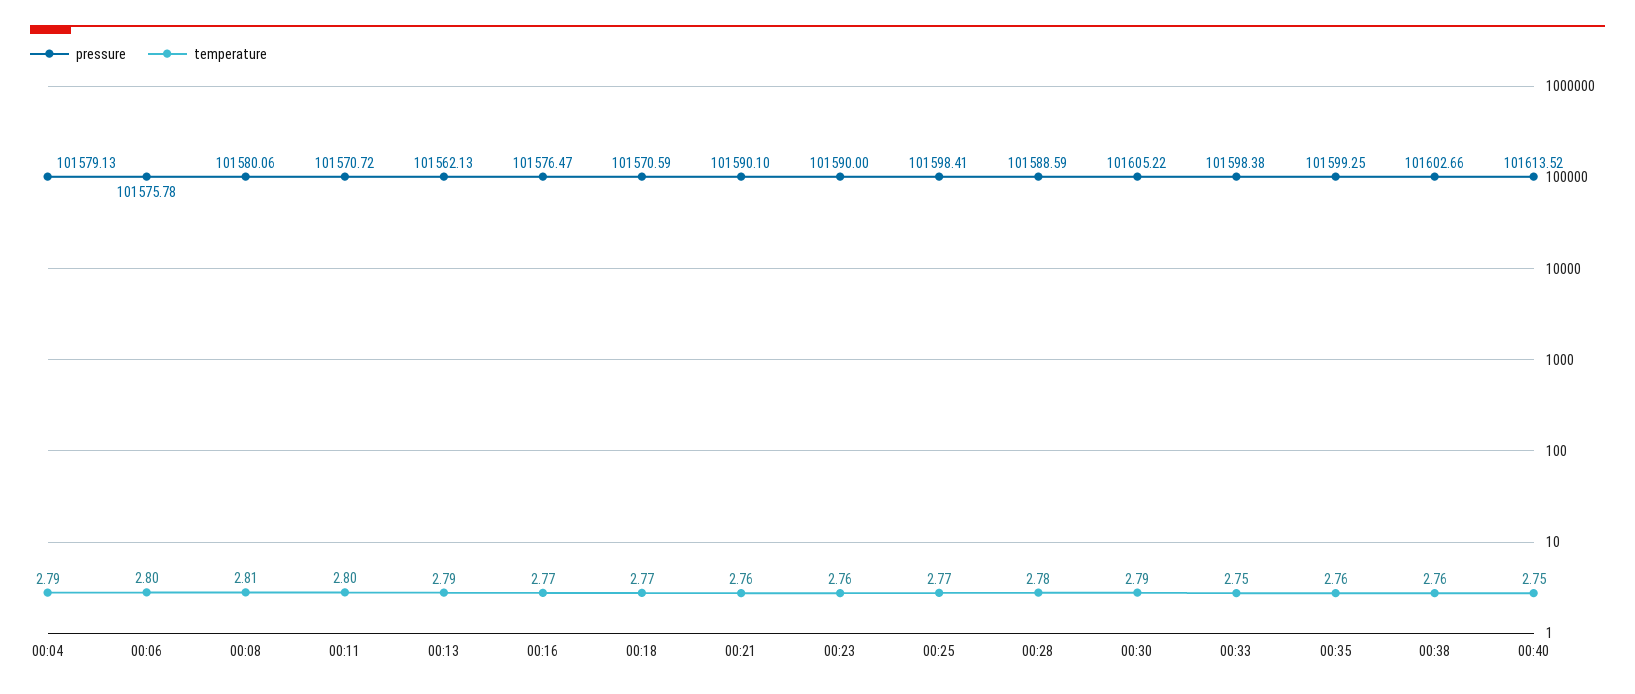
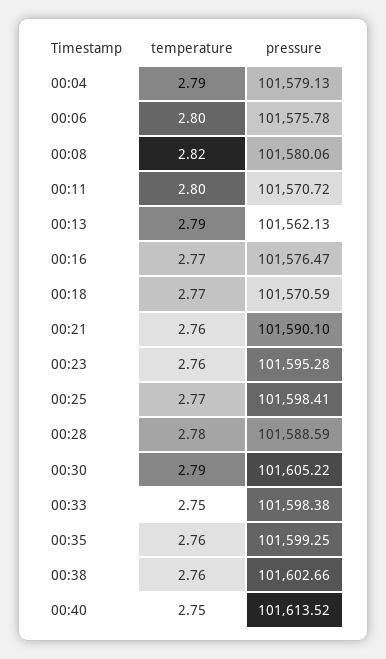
temperature, 00:08: 2.81 -> 2.82
pressure, 00:23: 101590 -> 101595.28

